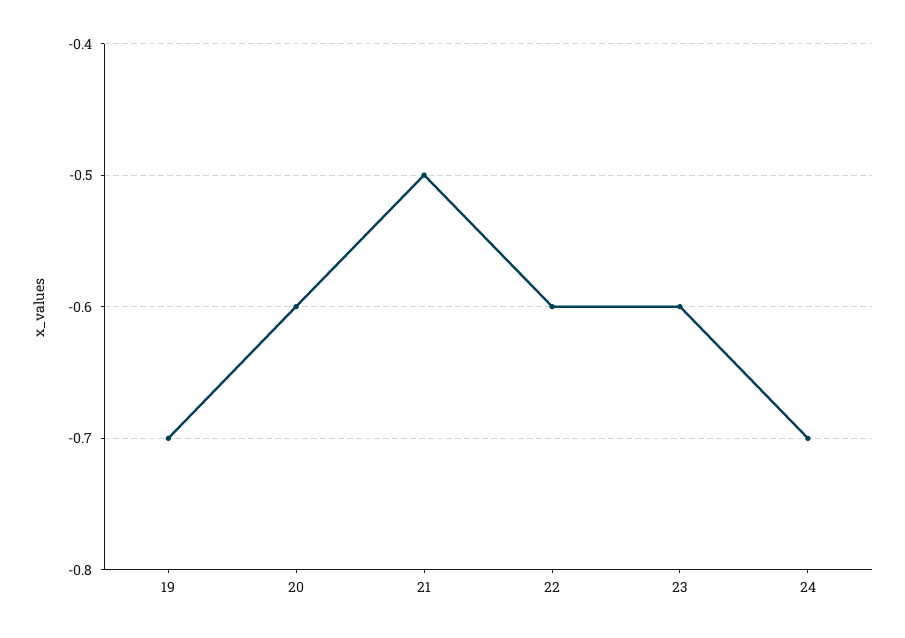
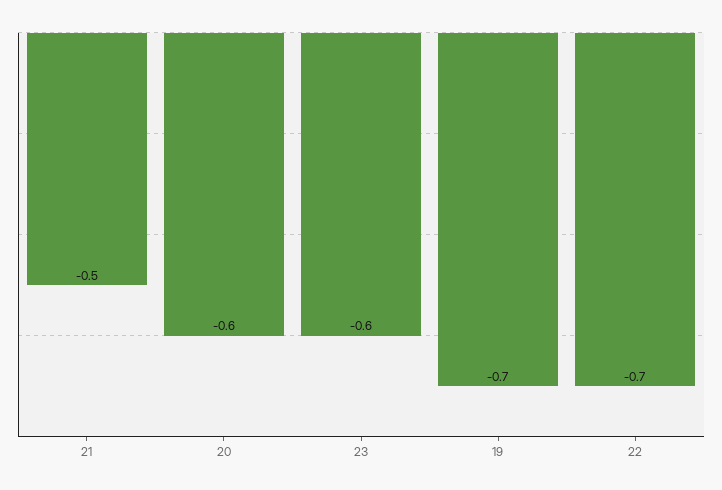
22: -0.6 -> -0.7
24: -0.7 -> none

